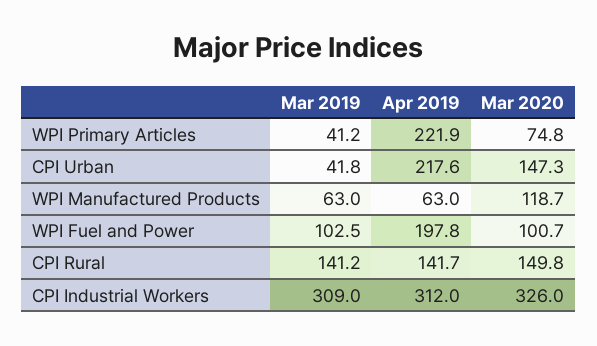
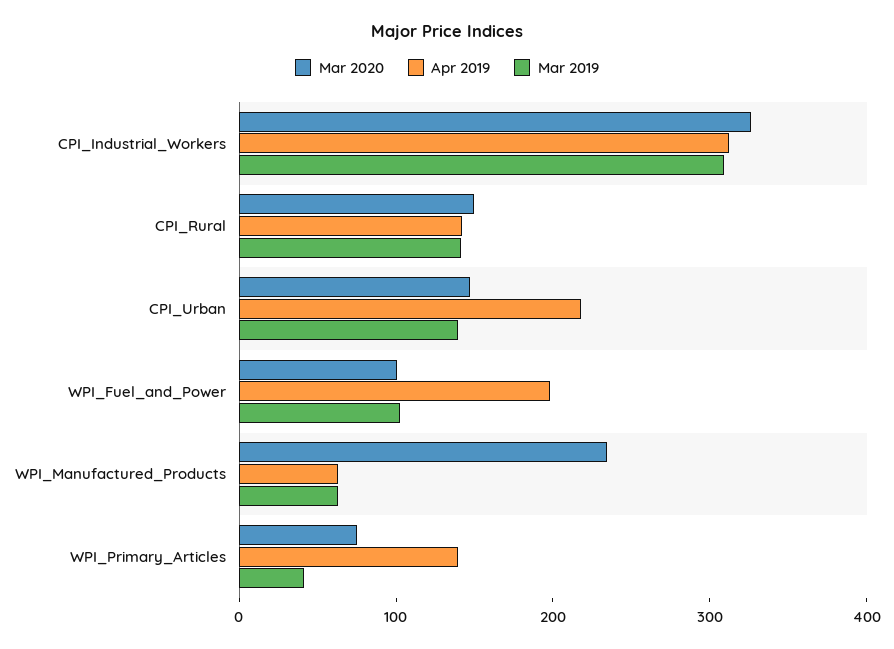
Apr 2019, WPI Primary Articles: 221.9 -> 140
Mar 2019, CPI Urban: 41.8 -> 140
Mar 2020, WPI Manufactured Products: 118.7 -> 240

